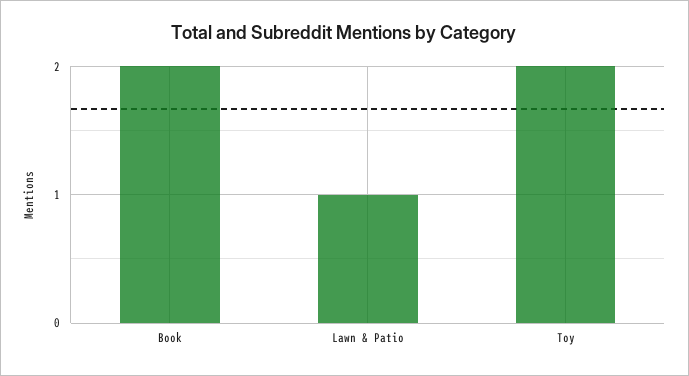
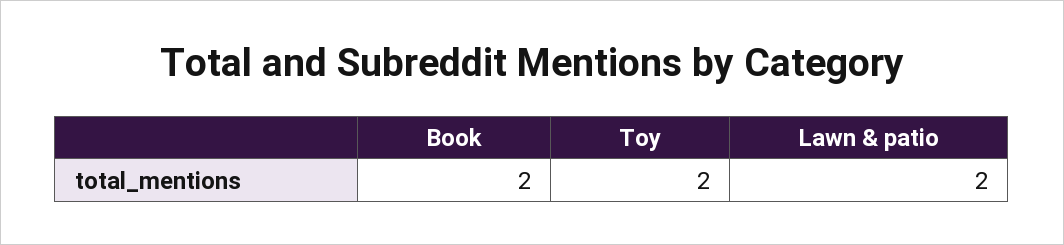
Lawn & Patio: 1 -> 2

